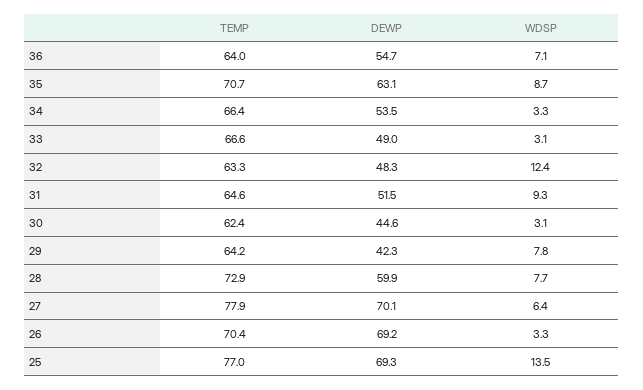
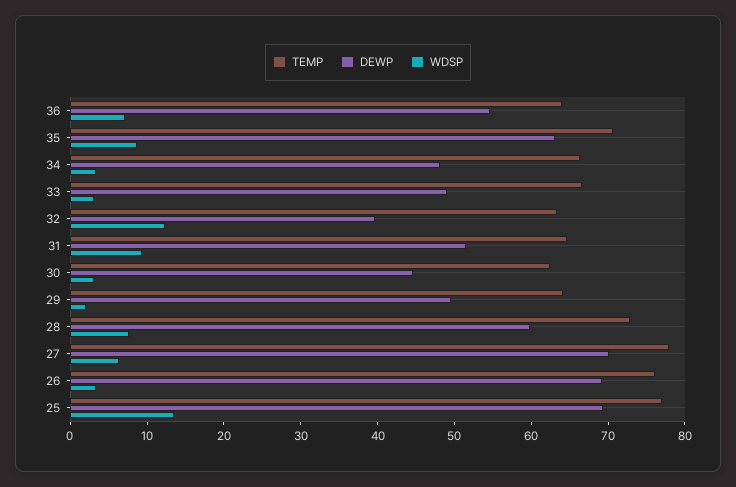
DEWP, 34: 53.5 -> 48
DEWP, 32: 48.3 -> 40
DEWP, 29: 42.3 -> 50
WDSP, 29: 7.8 -> 2
TEMP, 26: 70.4 -> 76

